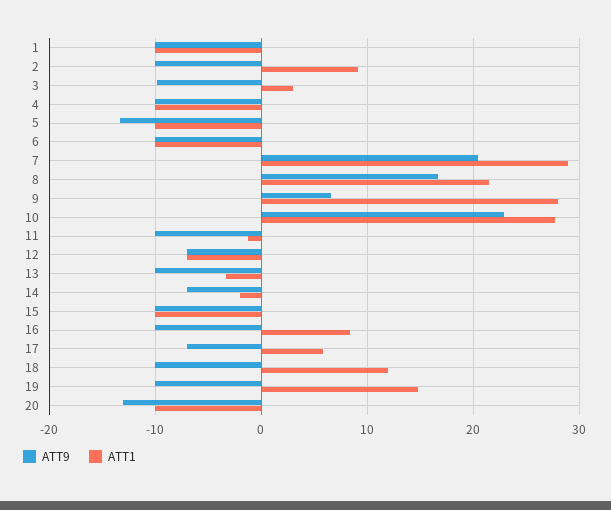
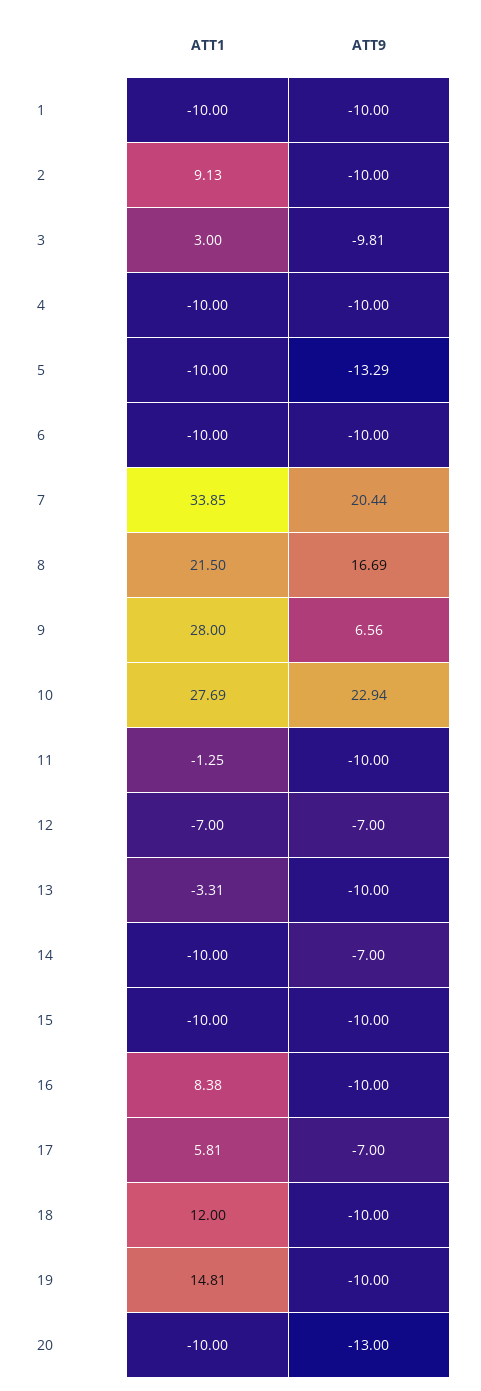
ATT1, 7: 29 -> 33.85
ATT1, 14: -2 -> -10

